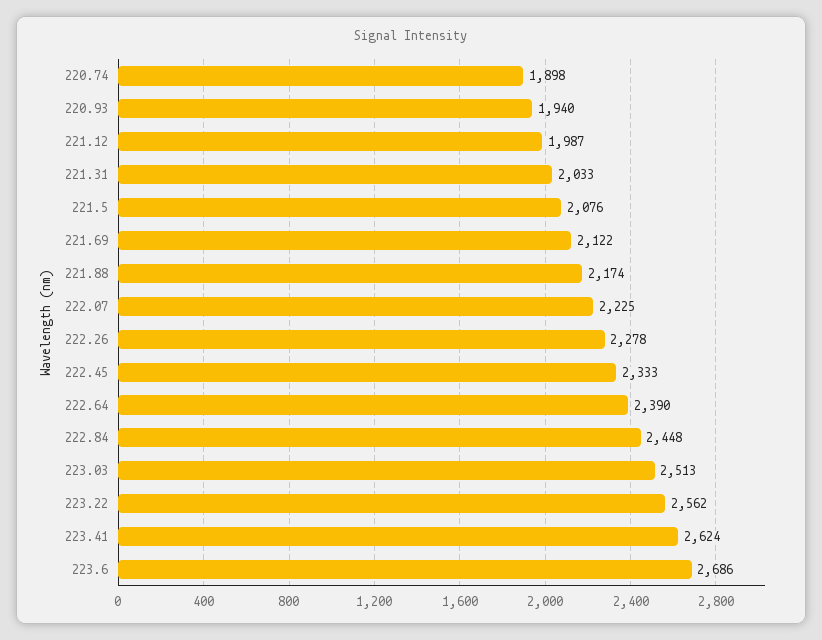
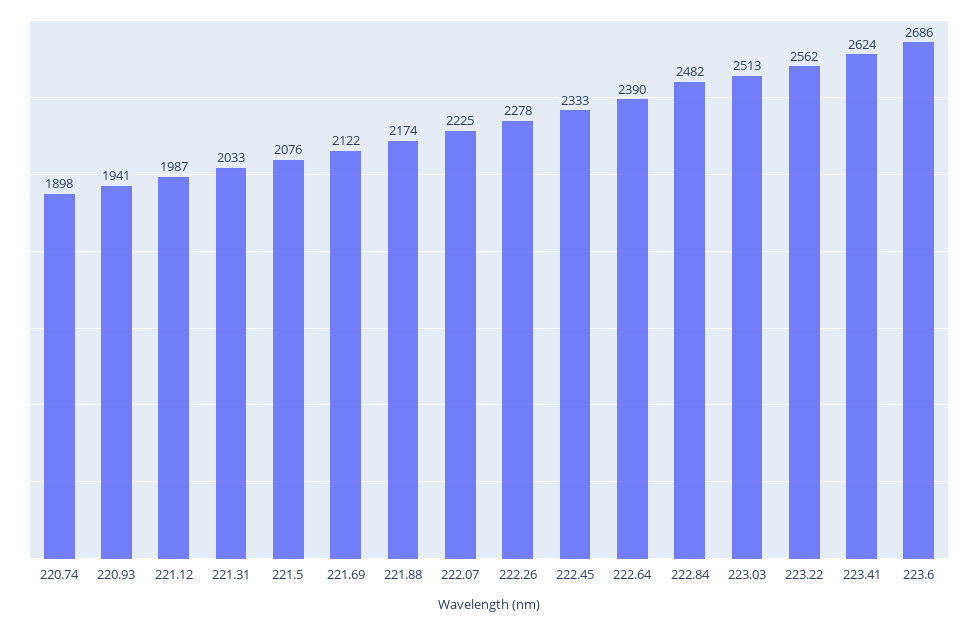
220.93: 1940 -> 1941
222.84: 2448 -> 2482

